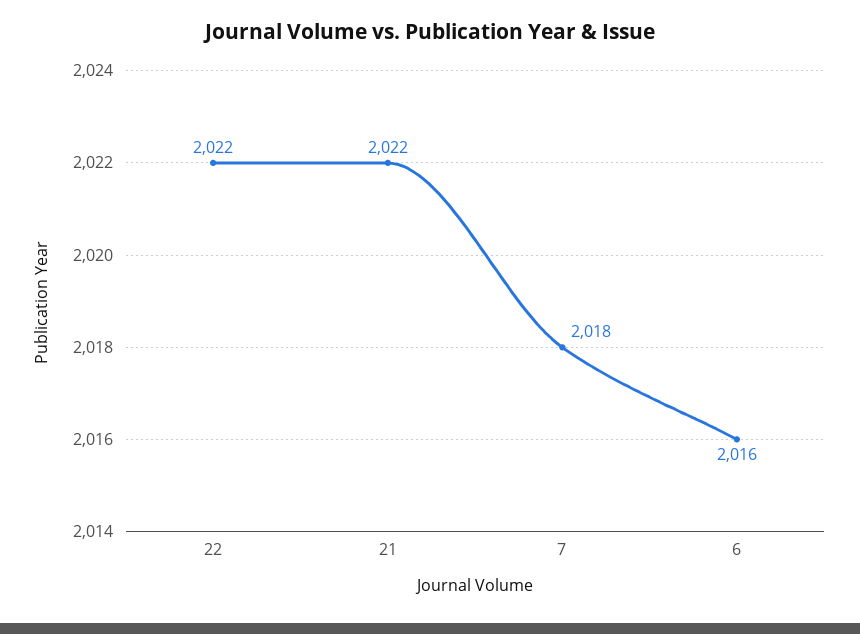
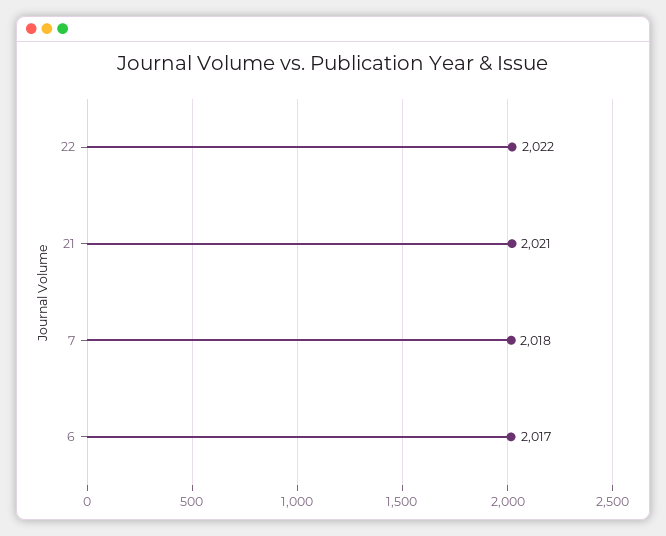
21: 2022 -> 2021
6: 2016 -> 2017

